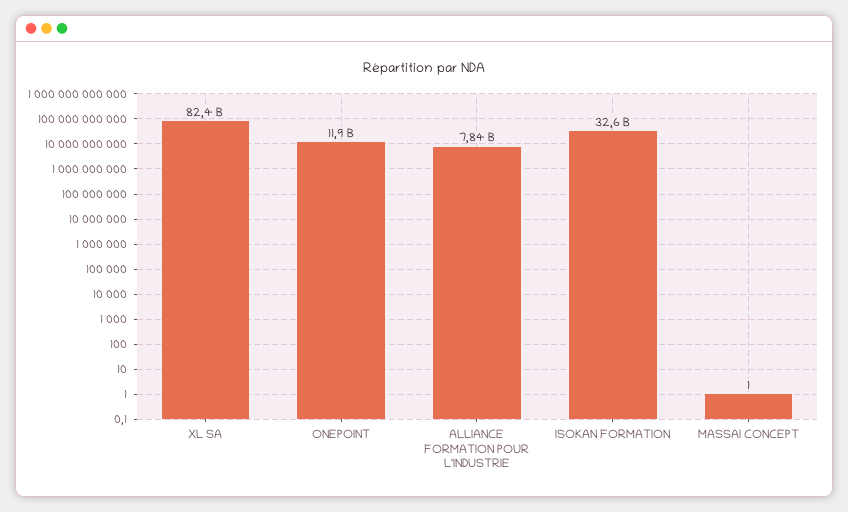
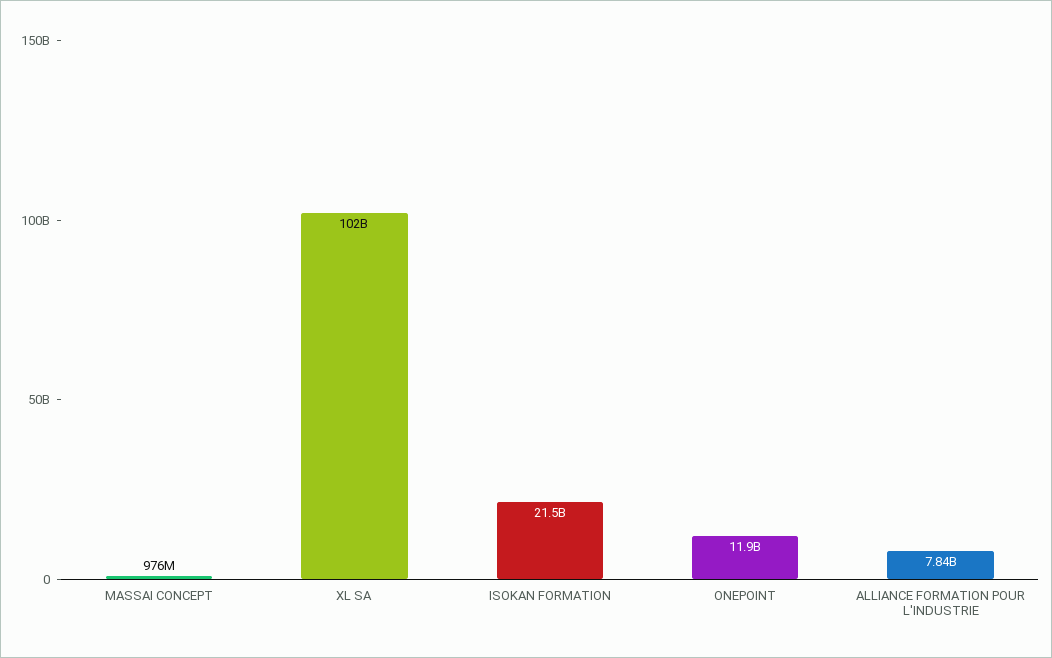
XL SA: 82400000000 -> 102000000000
ISOKAN FORMATION: 32600000000 -> 21500000000
MASSAI CONCEPT: 1 -> 976000000

